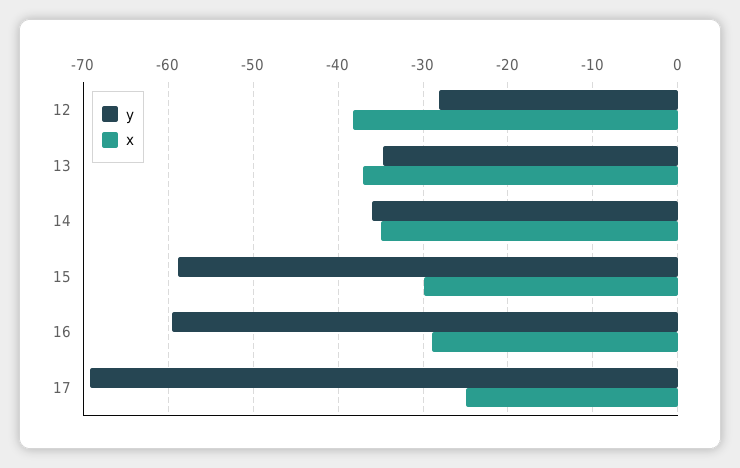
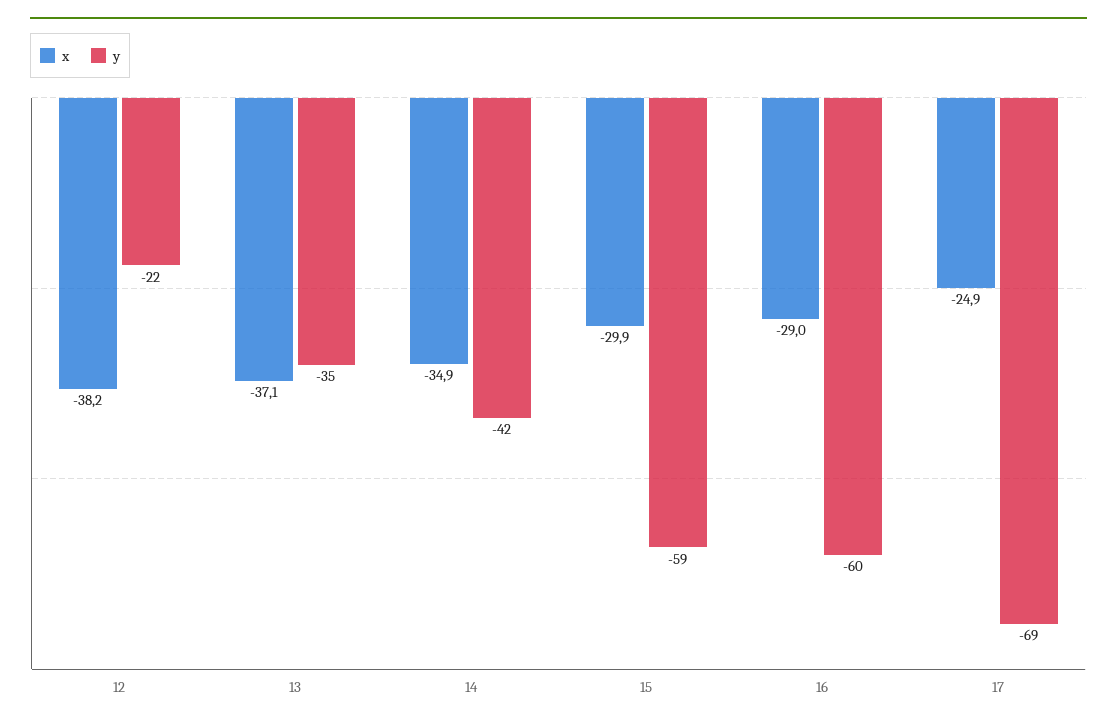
y, 12: -28 -> -22
y, 14: -36 -> -42

